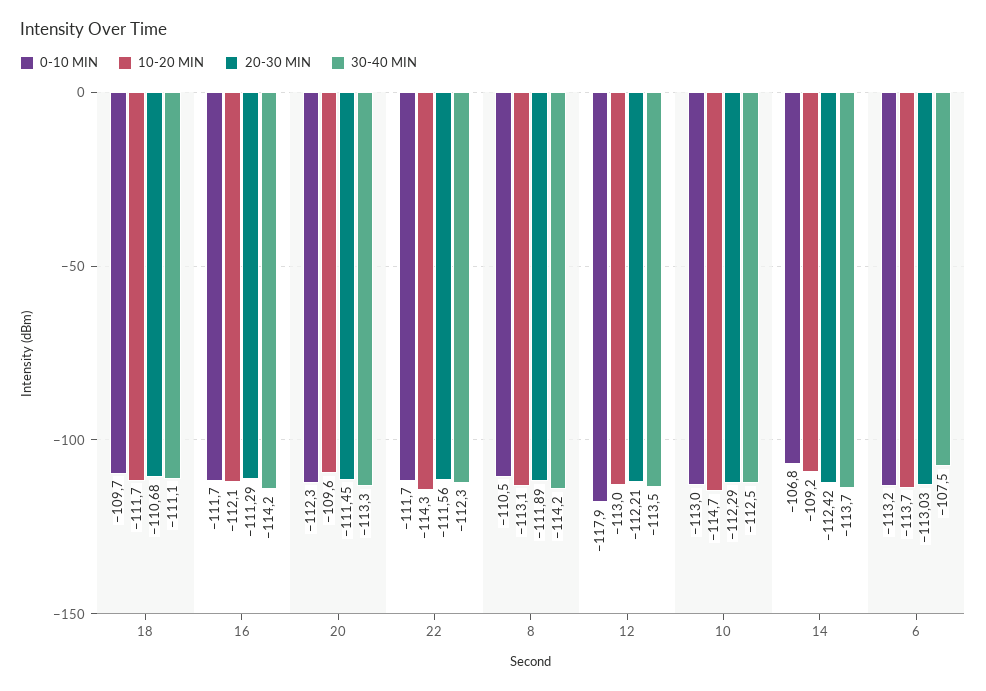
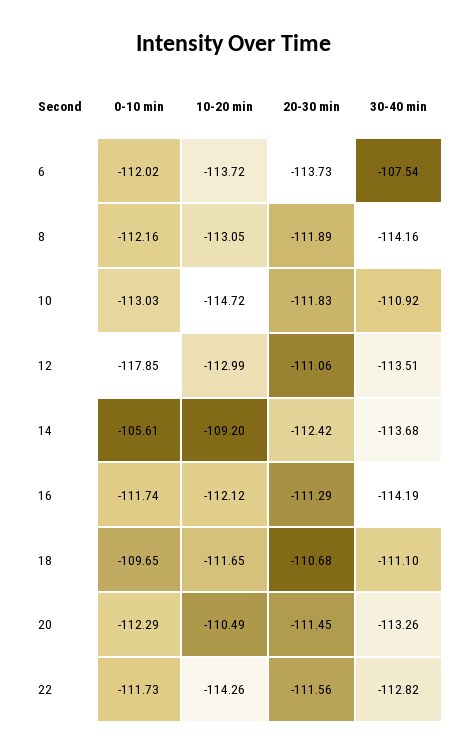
10-20 MIN, 20: -109.6 -> -110.49
30-40 MIN, 22: -112.3 -> -112.82
0-10 MIN, 8: -110.5 -> -112.16
20-30 MIN, 12: -112.21 -> -111.06
20-30 MIN, 10: -112.29 -> -111.83
30-40 MIN, 10: -112.5 -> -110.92
0-10 MIN, 14: -106.8 -> -105.61
0-10 MIN, 6: -113.2 -> -112.02
20-30 MIN, 6: -113.03 -> -113.73

